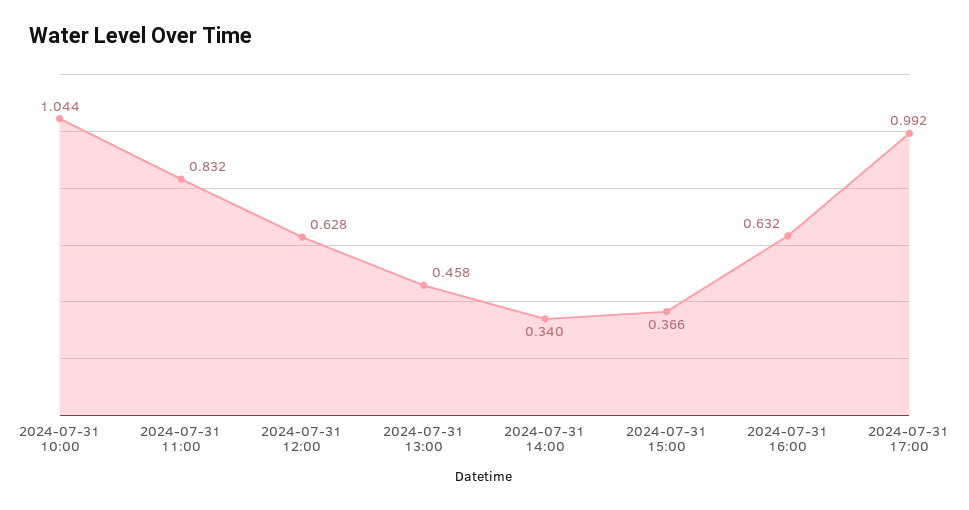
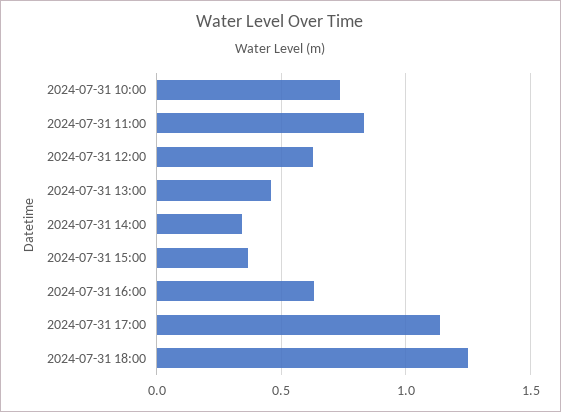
2024-07-31 10:00: 1.044 -> 0.75
2024-07-31 17:00: 0.992 -> 1.15
2024-07-31 18:00: none -> 1.25

